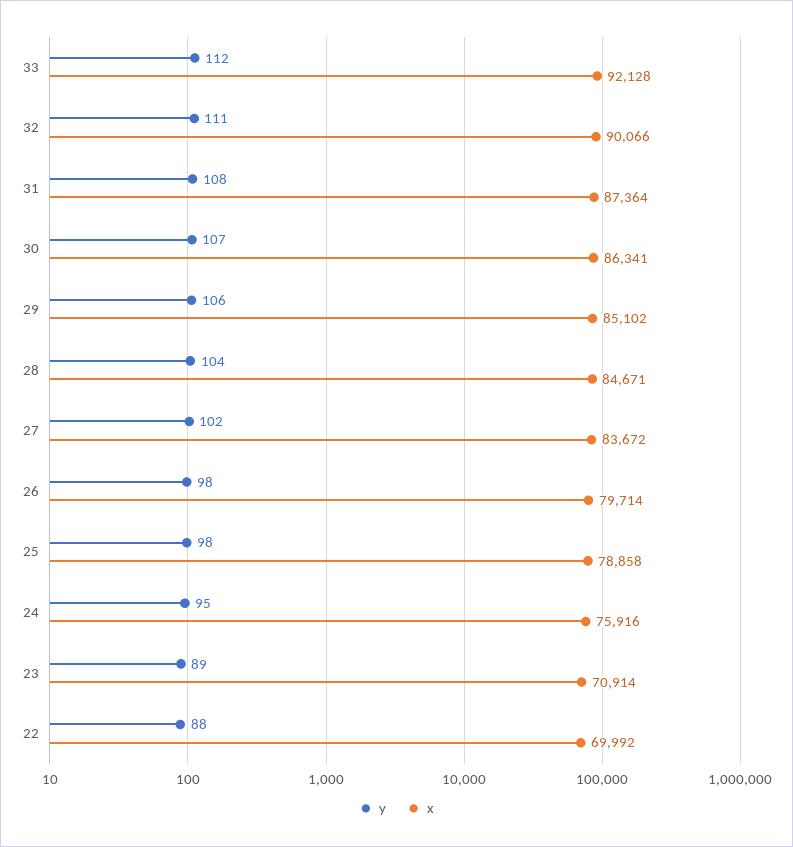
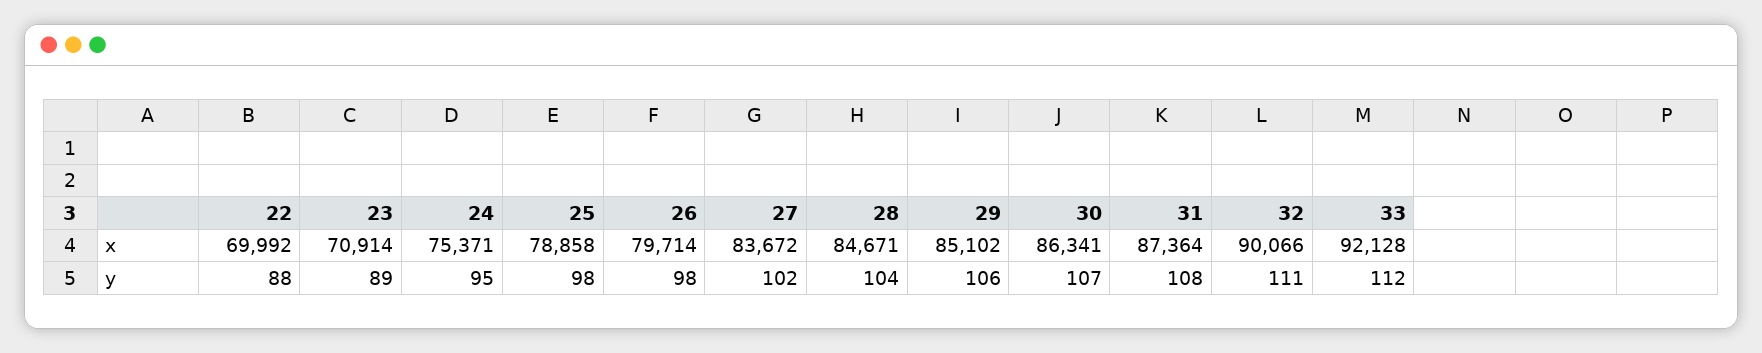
x, 24: 75916 -> 75371

